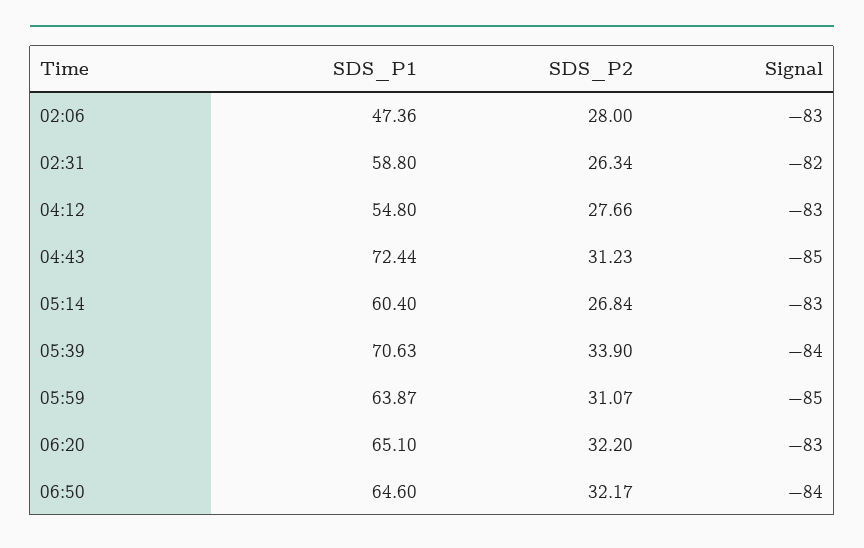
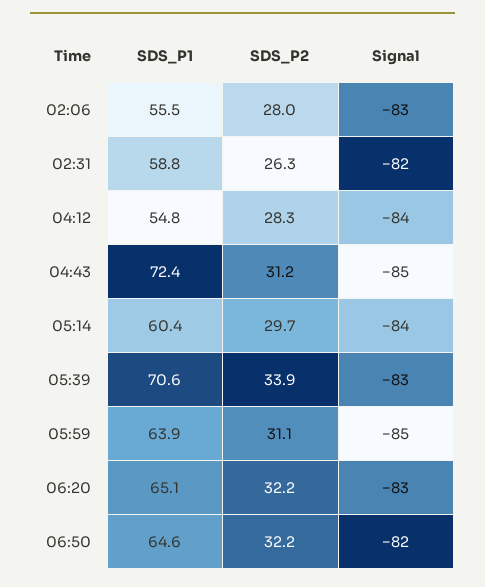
SDS_P1, 02:06: 47.36 -> 55.5
SDS_P2, 04:12: 27.66 -> 28.3
Signal, 04:12: -83 -> -84
SDS_P2, 05:14: 26.84 -> 29.7
Signal, 05:14: -83 -> -84
Signal, 05:39: -84 -> -83
Signal, 06:50: -84 -> -82

